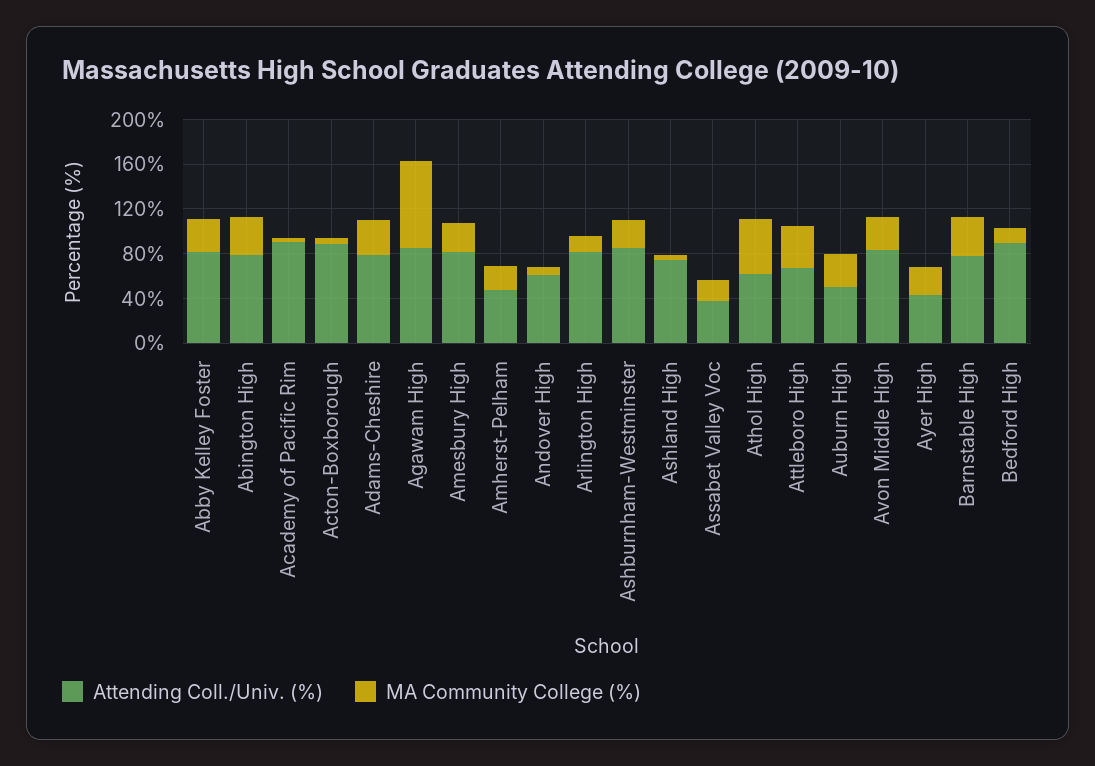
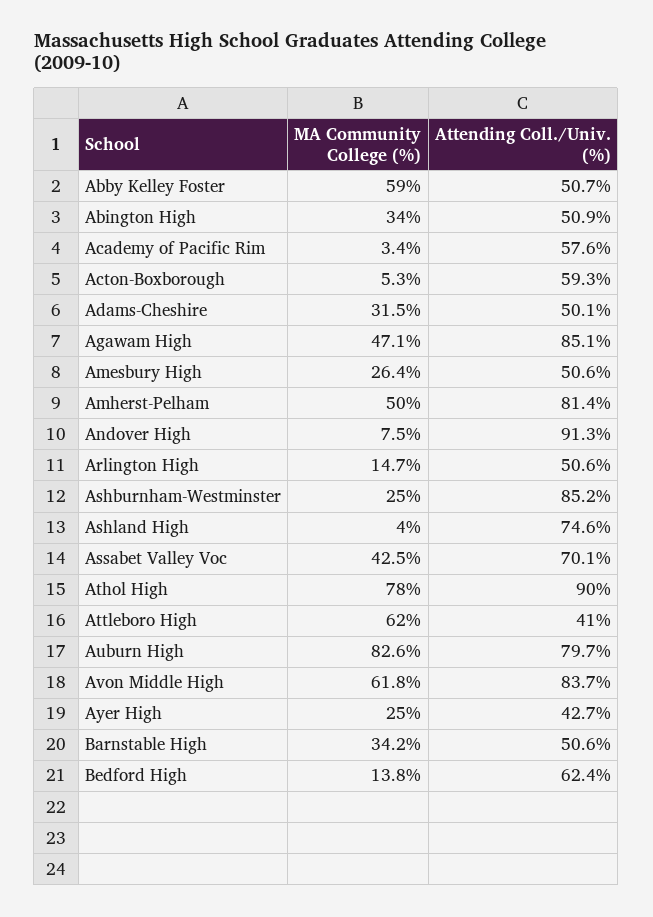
Attending Coll./Univ. (%), Abby Kelley Foster: 80 -> 50.7
MA Community College (%), Abby Kelley Foster: 30 -> 59
Attending Coll./Univ. (%), Abington High: 80 -> 50.9
Attending Coll./Univ. (%), Academy of Pacific Rim: 90 -> 57.6
Attending Coll./Univ. (%), Acton-Boxborough: 90 -> 59.3
Attending Coll./Univ. (%), Adams-Cheshire: 80 -> 50.1
MA Community College (%), Agawam High: 80 -> 47.1
Attending Coll./Univ. (%), Amesbury High: 80 -> 50.6
Attending Coll./Univ. (%), Amherst-Pelham: 50 -> 81.4
MA Community College (%), Amherst-Pelham: 20 -> 50
Attending Coll./Univ. (%), Andover High: 60 -> 91.3
Attending Coll./Univ. (%), Arlington High: 80 -> 50.6
Attending Coll./Univ. (%), Assabet Valley Voc: 40 -> 70.1
MA Community College (%), Assabet Valley Voc: 20 -> 42.5
Attending Coll./Univ. (%), Athol High: 60 -> 90
MA Community College (%), Athol High: 50 -> 78
Attending Coll./Univ. (%), Attleboro High: 70 -> 41
MA Community College (%), Attleboro High: 40 -> 62
Attending Coll./Univ. (%), Auburn High: 50 -> 79.7
MA Community College (%), Auburn High: 30 -> 82.6
MA Community College (%), Avon Middle High: 30 -> 61.8
Attending Coll./Univ. (%), Barnstable High: 80 -> 50.6
Attending Coll./Univ. (%), Bedford High: 90 -> 62.4

